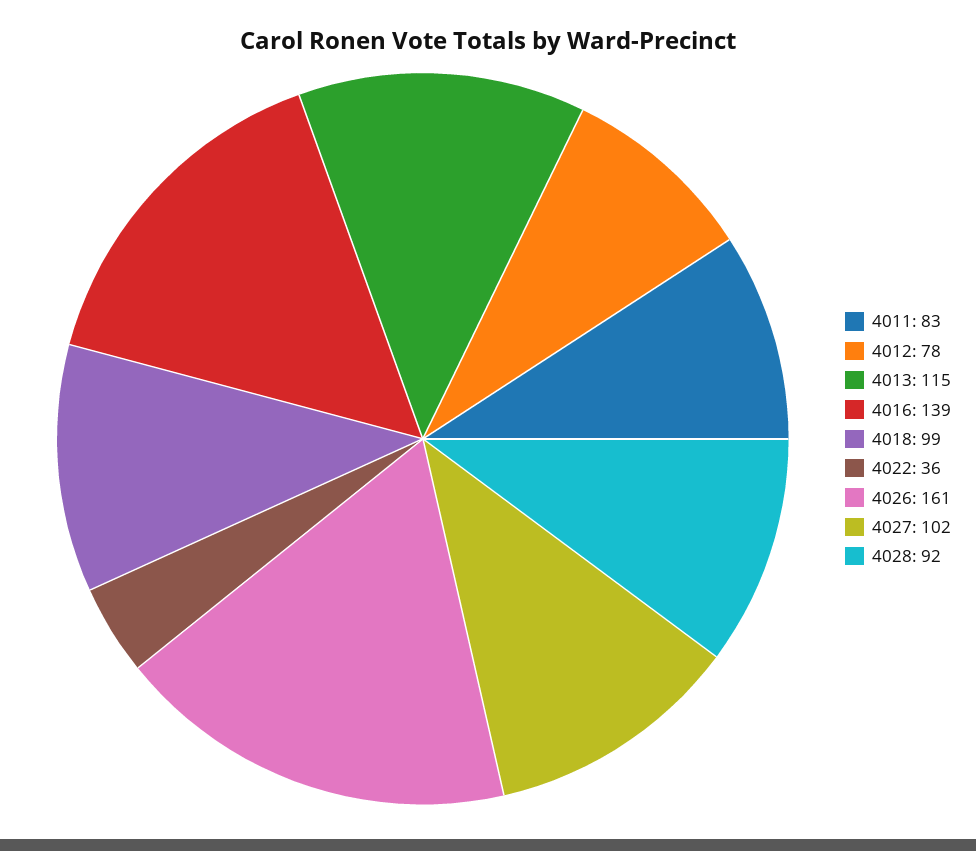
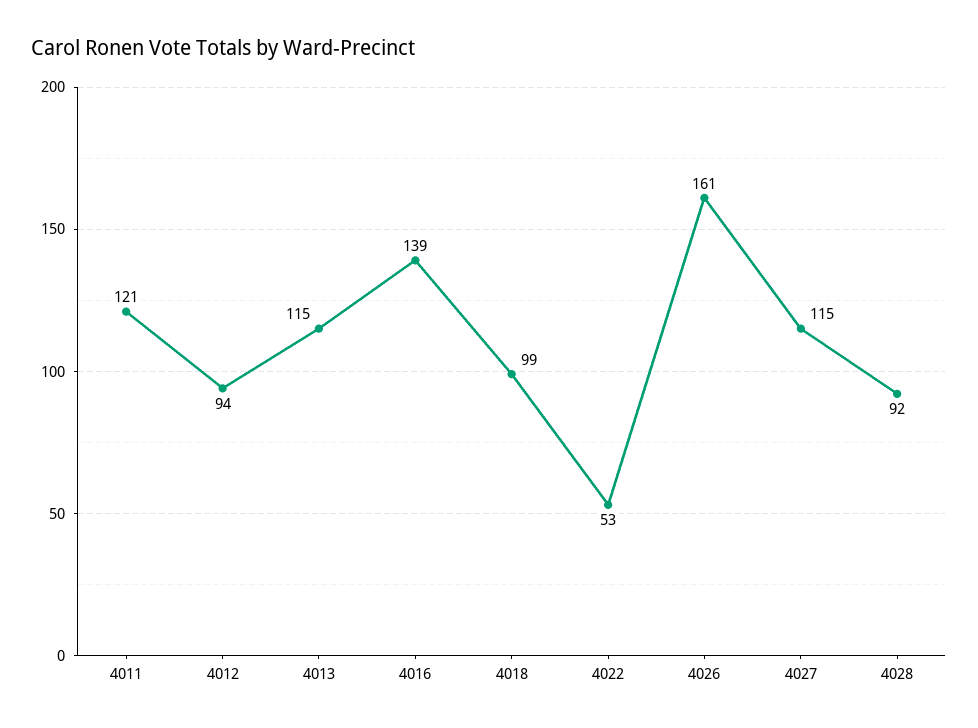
4011: 83 -> 121
4012: 78 -> 94
4022: 36 -> 53
4027: 102 -> 115

